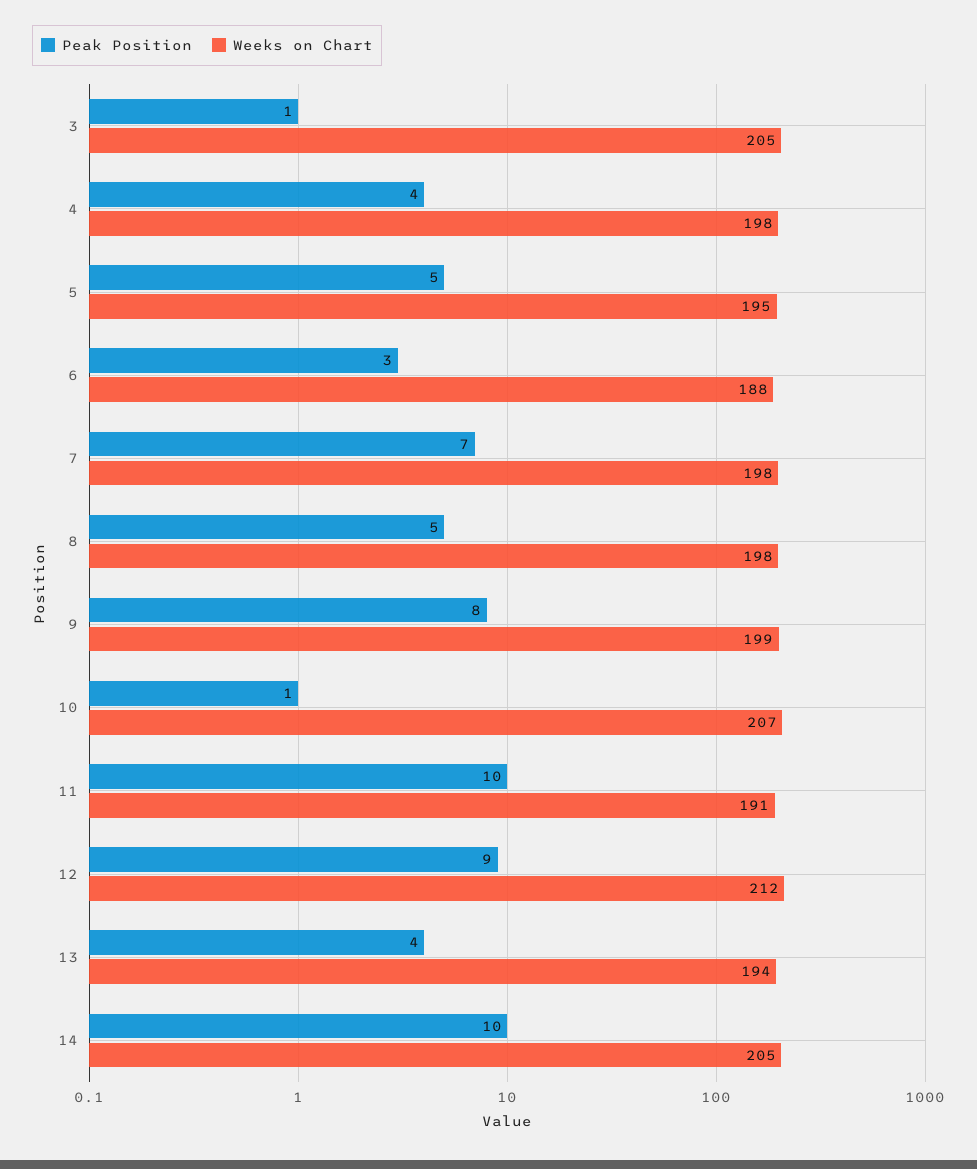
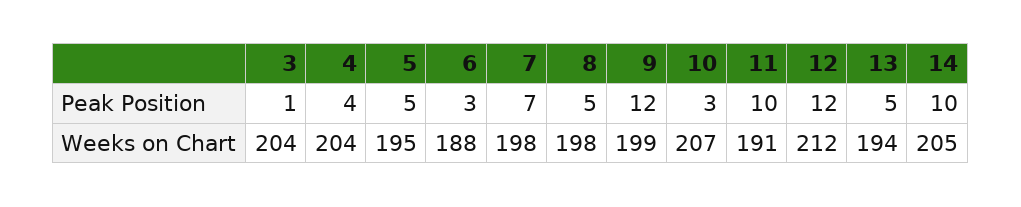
Weeks on Chart, 3: 205 -> 204
Weeks on Chart, 4: 198 -> 204
Peak Position, 9: 8 -> 12
Peak Position, 10: 1 -> 3
Peak Position, 12: 9 -> 12
Peak Position, 13: 4 -> 5

